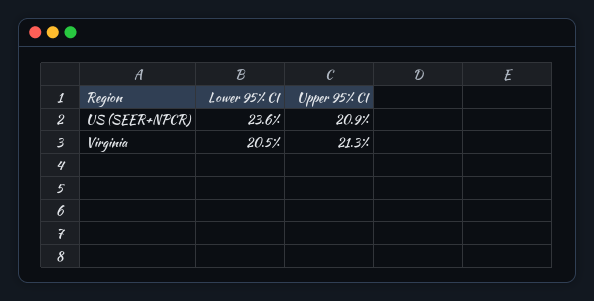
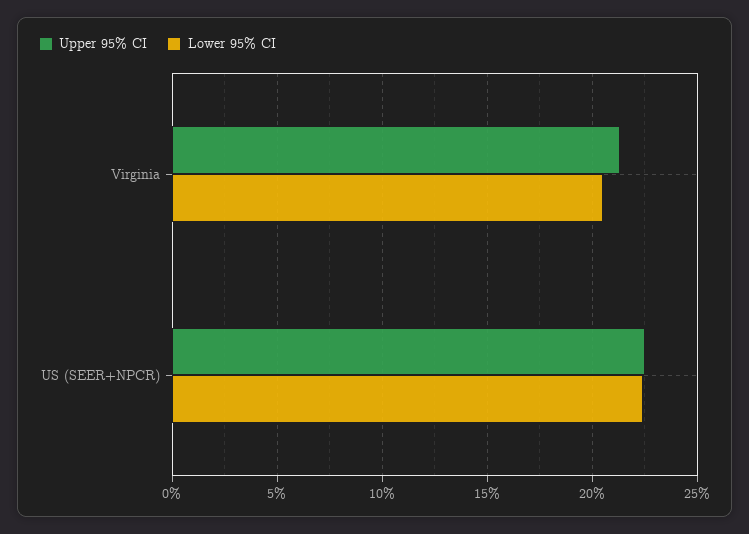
Lower 95% CI, US (SEER+NPCR): 23.6 -> 22.5
Upper 95% CI, US (SEER+NPCR): 20.9 -> 22.5

